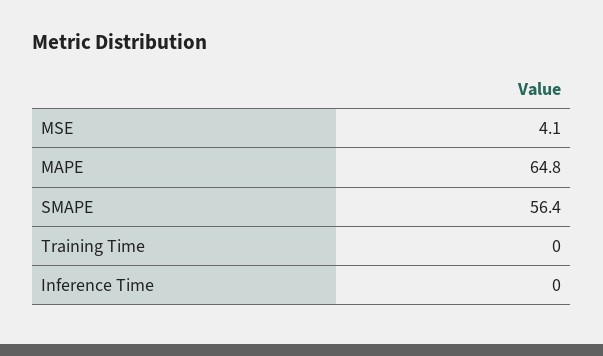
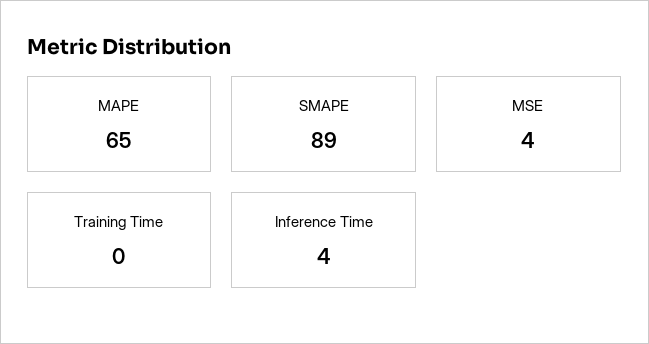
SMAPE: 56.4 -> 89
Inference Time: 0 -> 4

